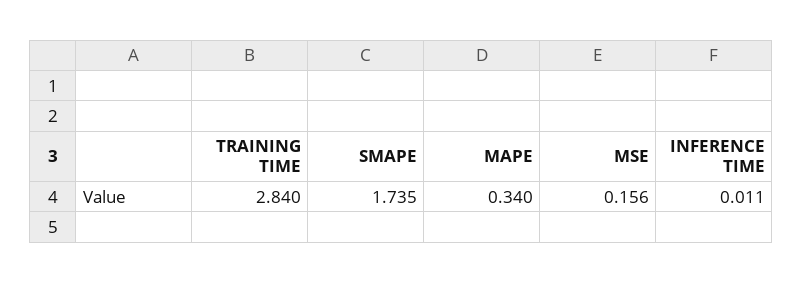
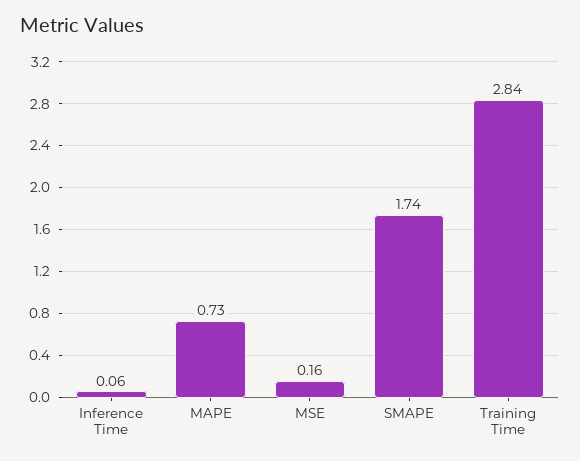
MAPE: 0.34 -> 0.73
INFERENCE TIME: 0.011 -> 0.06

